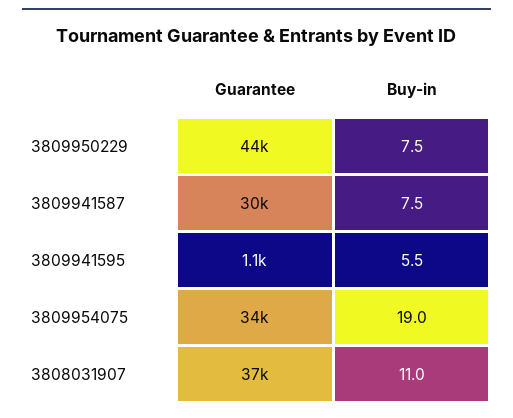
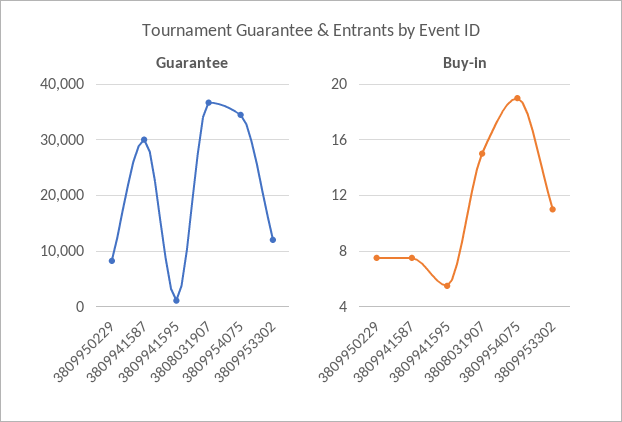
Guarantee, 3809950229: 44000 -> 8000
Buy-in, 3808031907: 11 -> 15
Guarantee, 3809953302: none -> 12000
Buy-in, 3809953302: none -> 11

